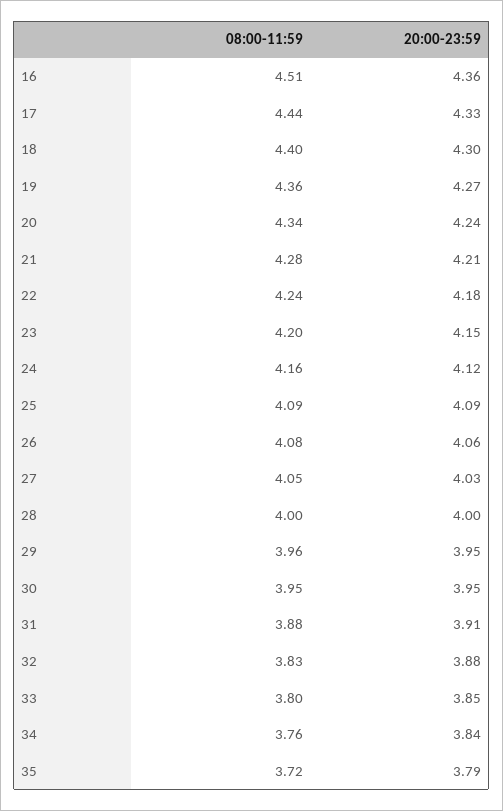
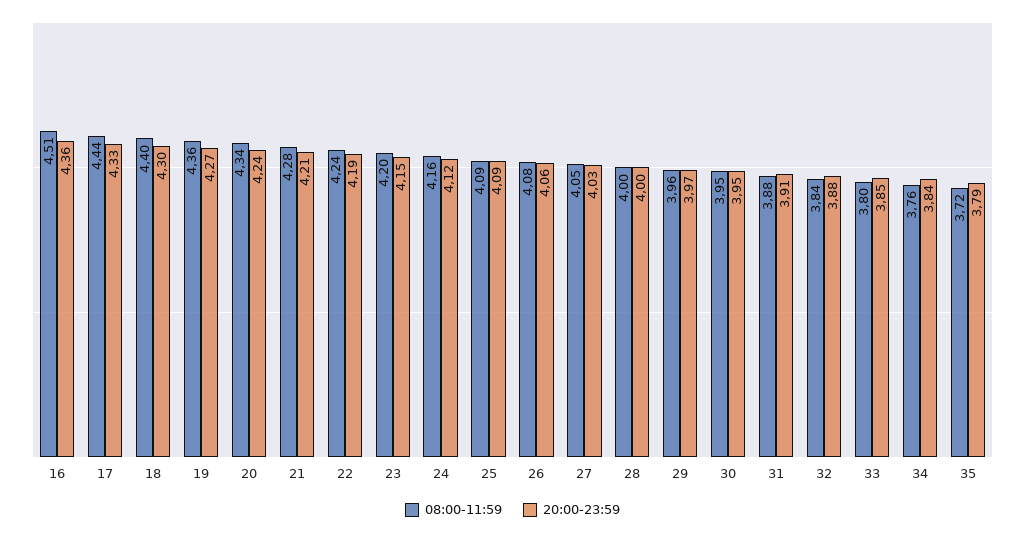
20:00-23:59, 22: 4.18 -> 4.19
20:00-23:59, 29: 3.95 -> 3.97
08:00-11:59, 32: 3.83 -> 3.84

